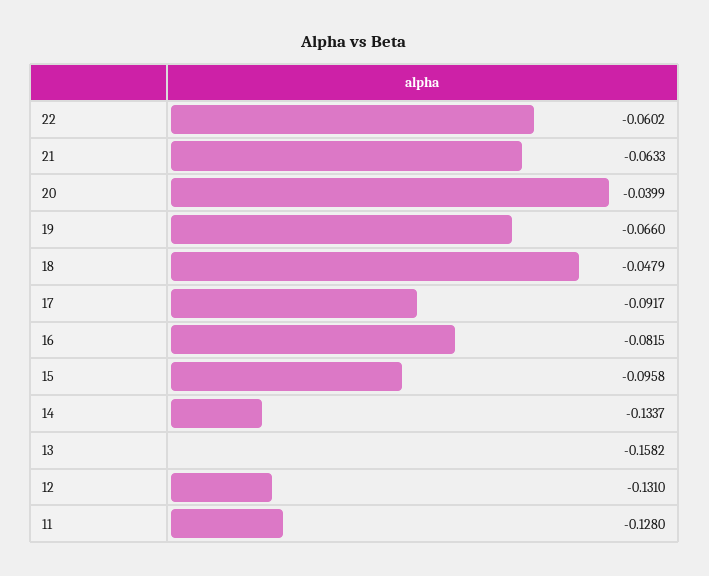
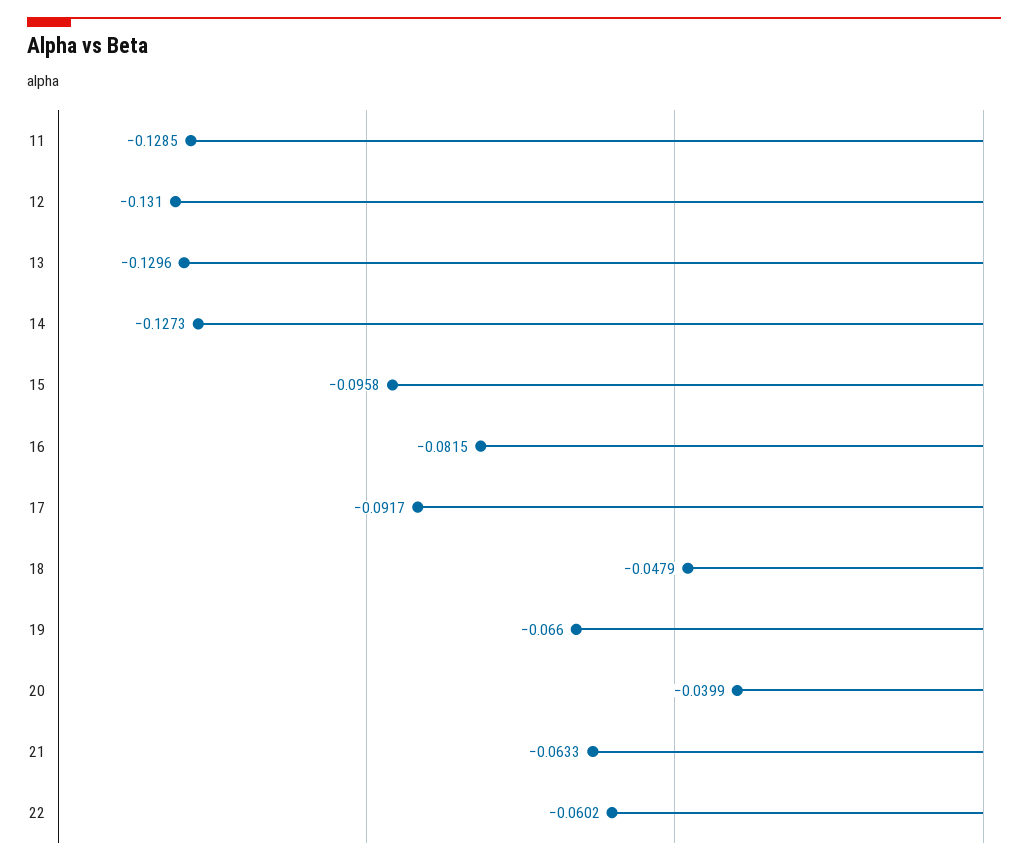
14: -0.1337 -> -0.1273
13: -0.1582 -> -0.1296
11: -0.128 -> -0.1285

